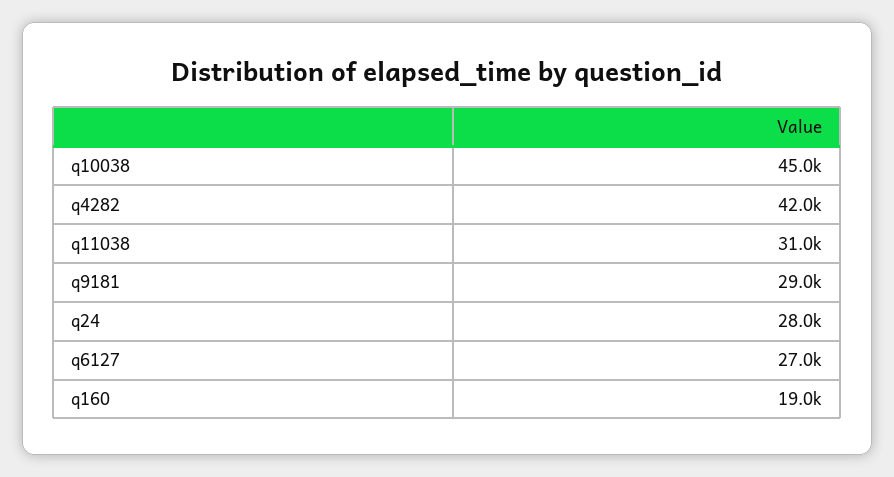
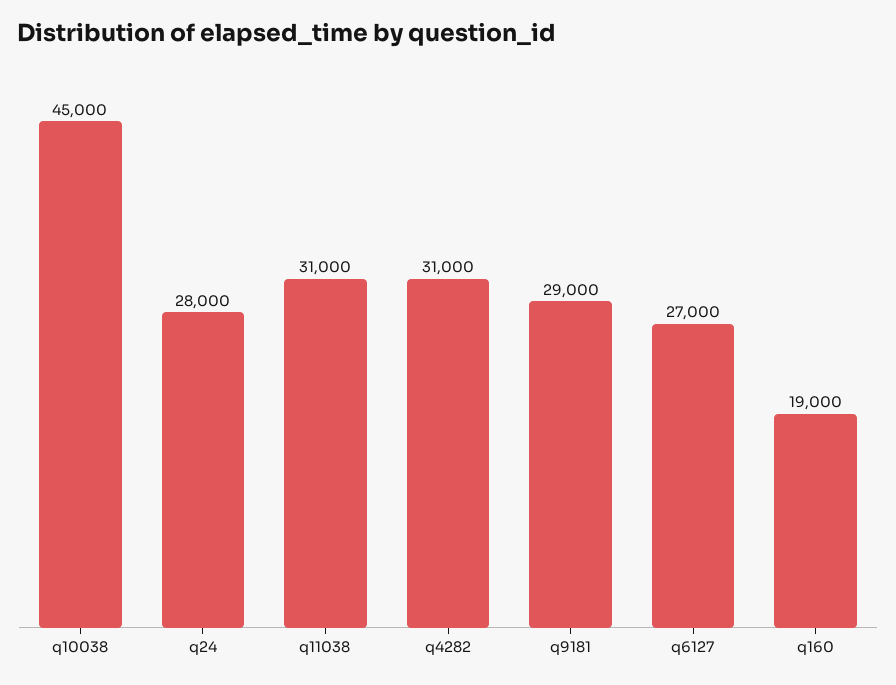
q4282: 42000 -> 31000

